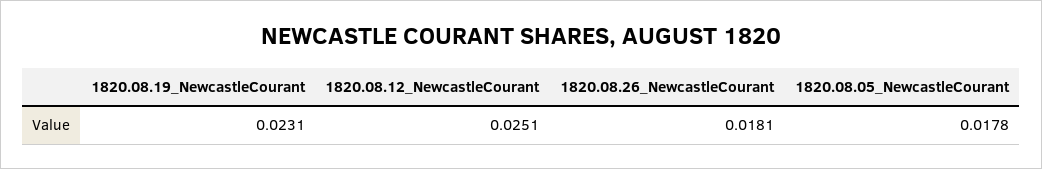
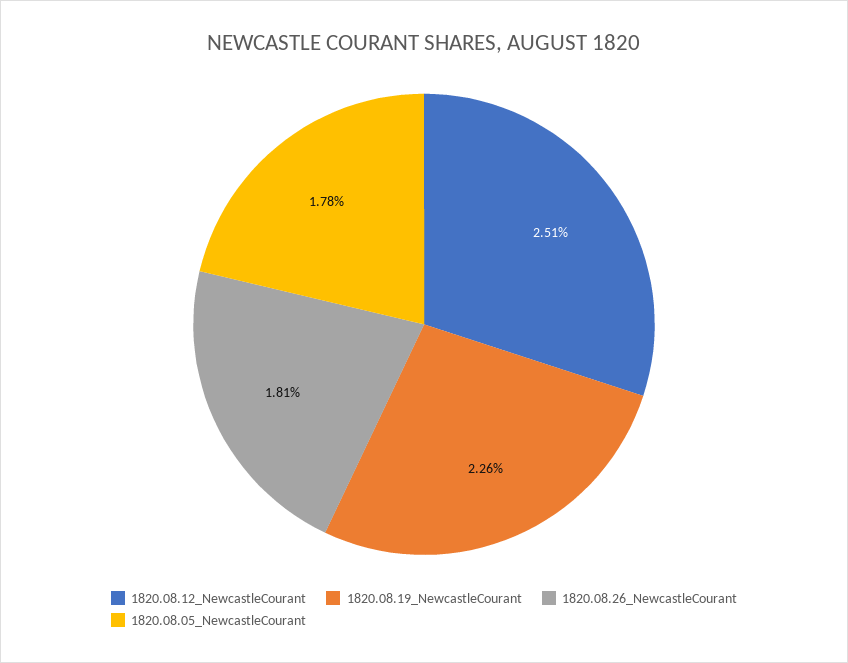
1820.08.19_NewcastleCourant: 0.0231 -> 0.0226

